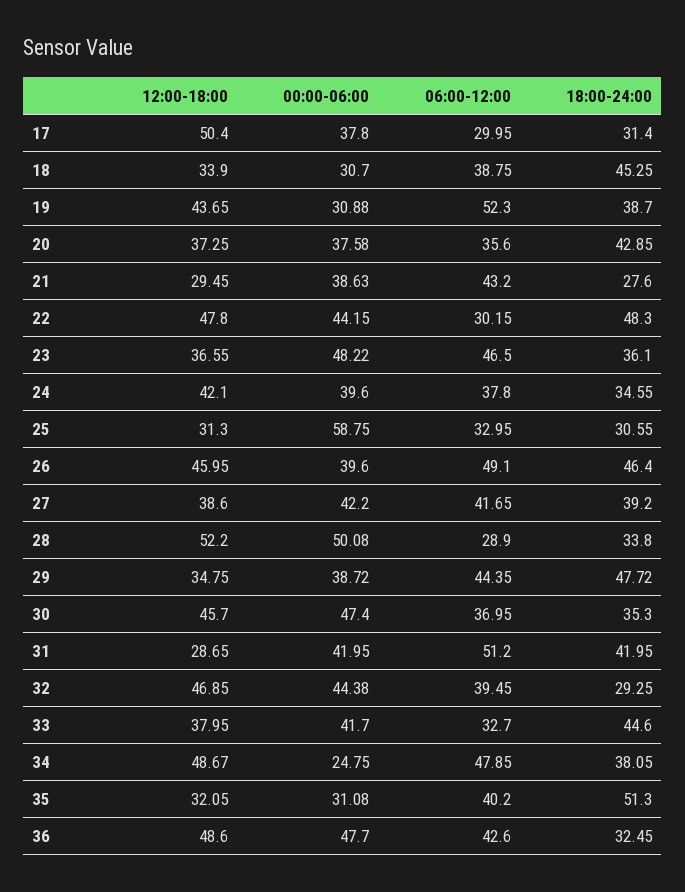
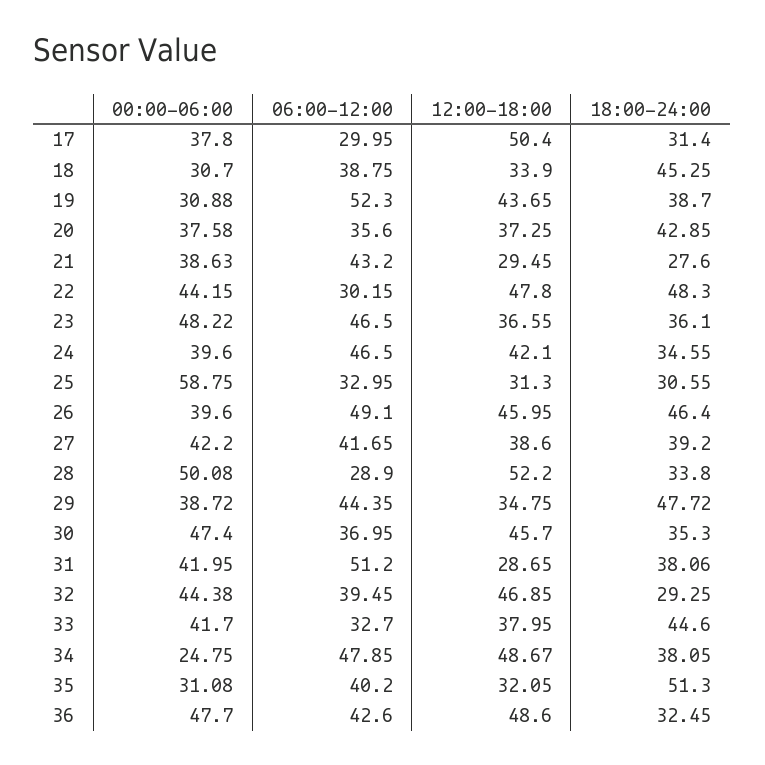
06:00-12:00, 24: 37.8 -> 46.5
18:00-24:00, 31: 41.95 -> 38.06

